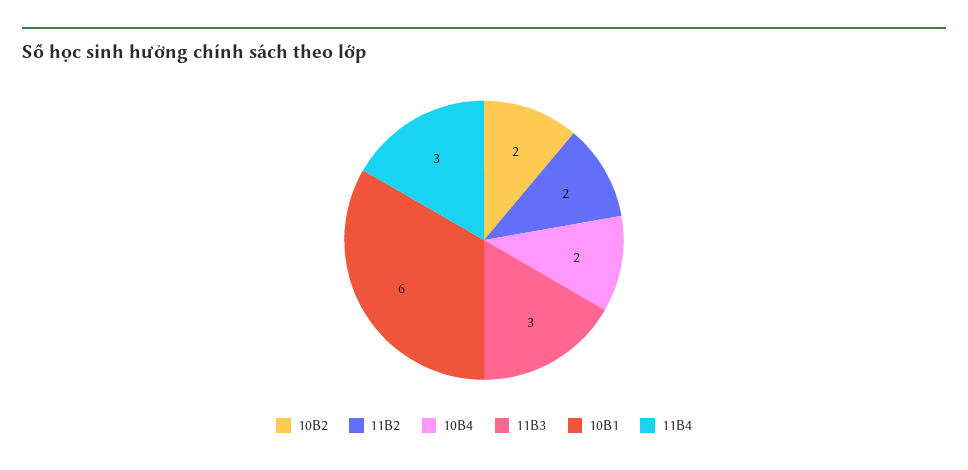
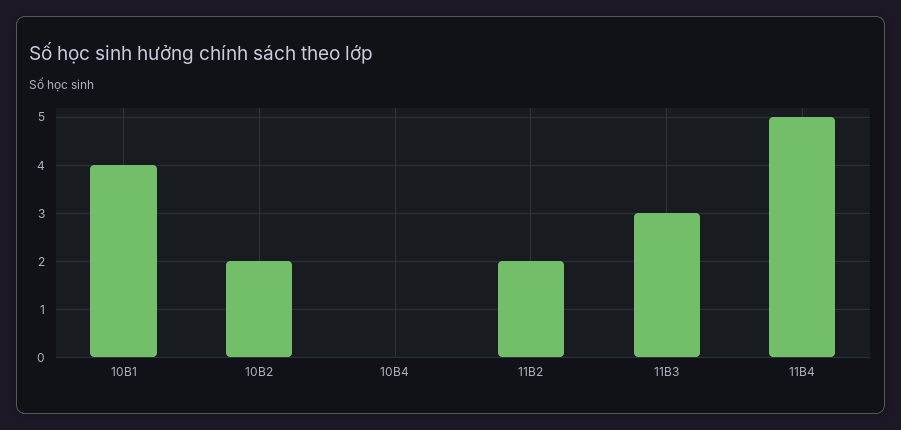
10B4: 2 -> 0
10B1: 6 -> 4
11B4: 3 -> 5

